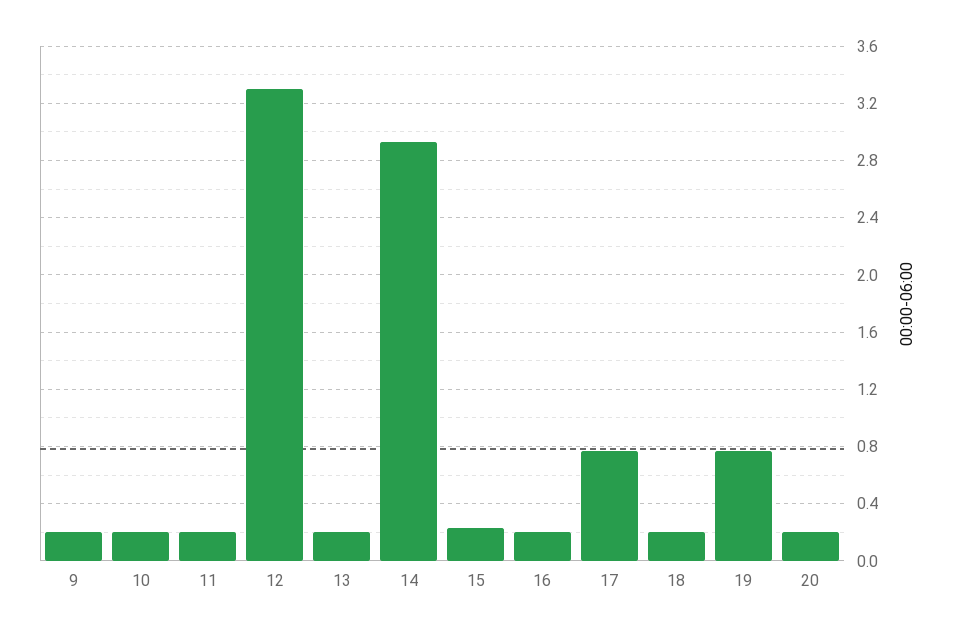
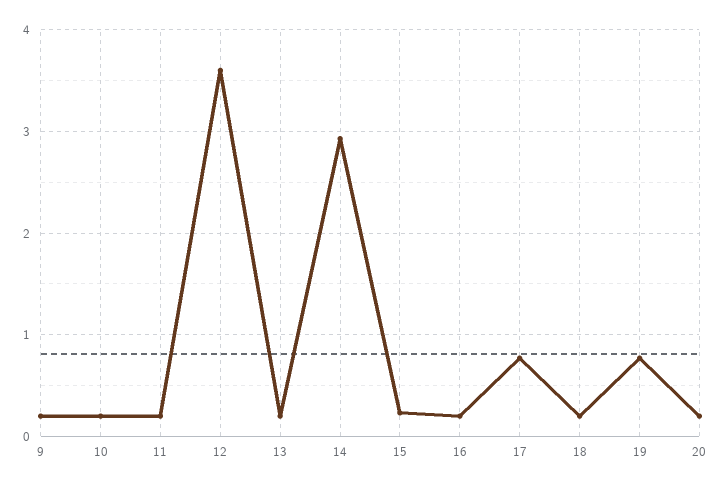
12: 3.3 -> 3.6

